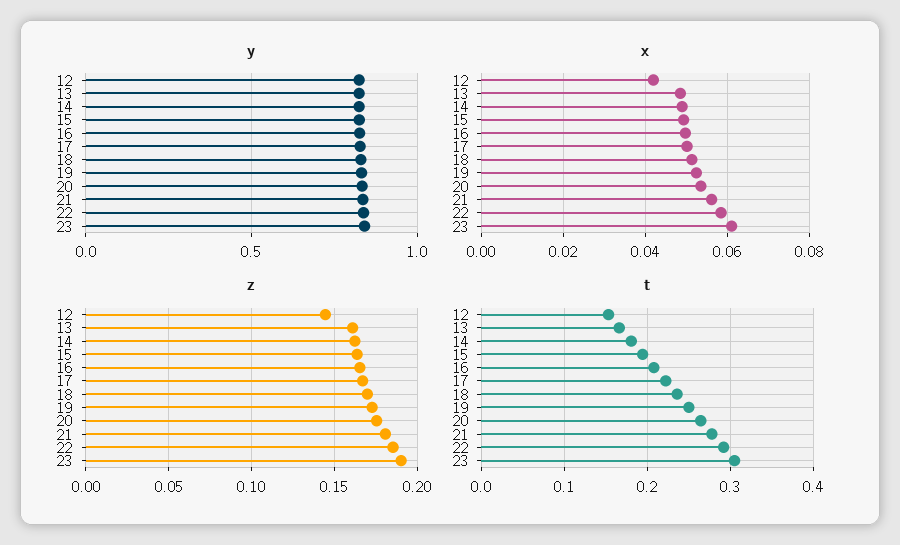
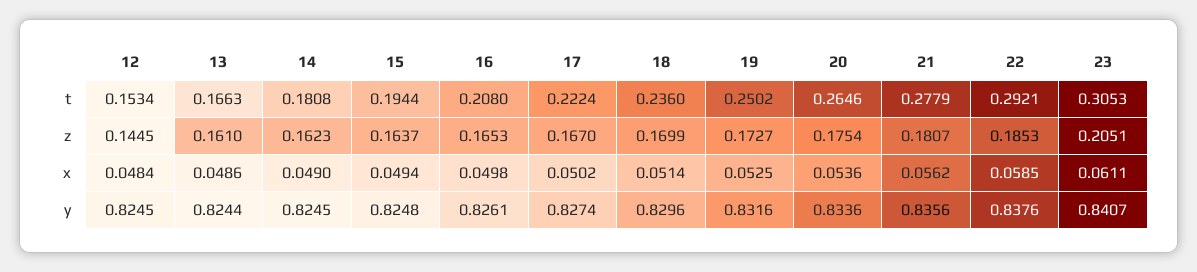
x, 12: 0.042 -> 0.0484
z, 23: 0.19 -> 0.2051

